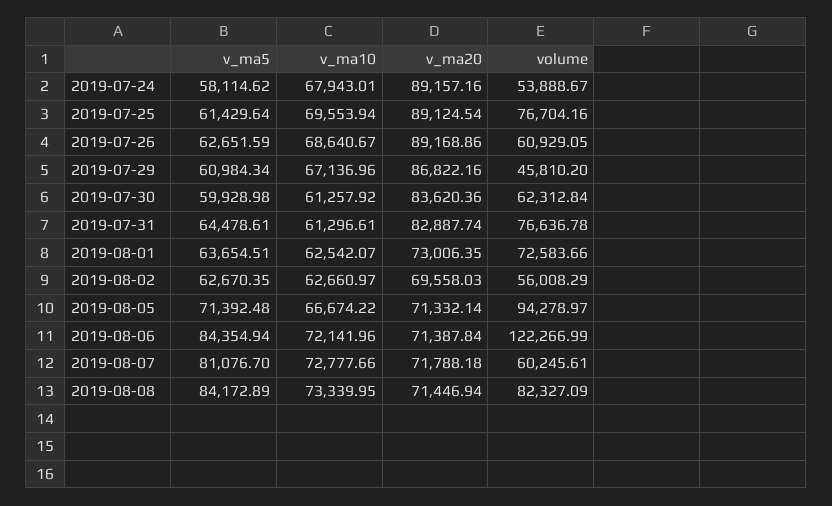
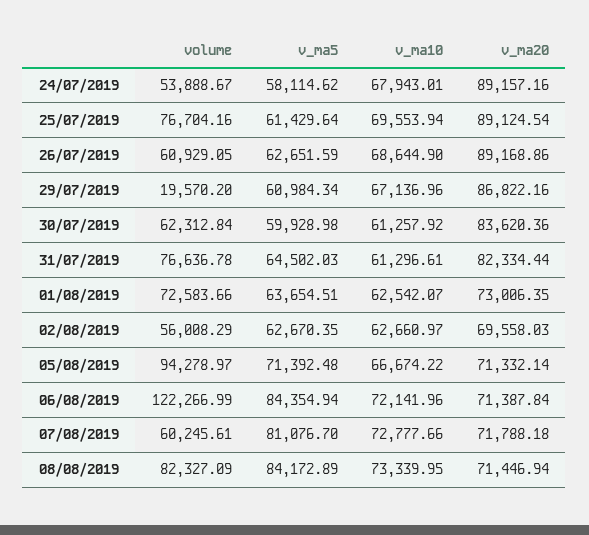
v_ma10, 2019-07-26: 68640.67 -> 68644.9
volume, 2019-07-29: 45810.2 -> 19570.2
v_ma5, 2019-07-31: 64478.61 -> 64502.03
v_ma20, 2019-07-31: 82887.74 -> 82334.44

